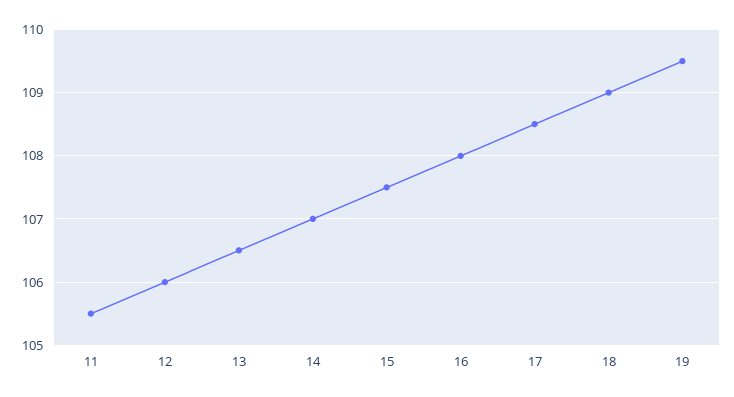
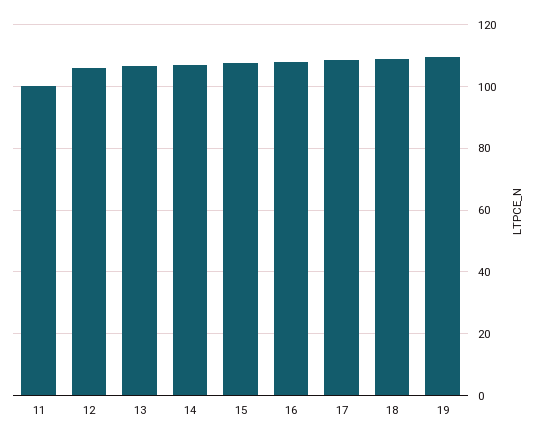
11: 105.5 -> 100

